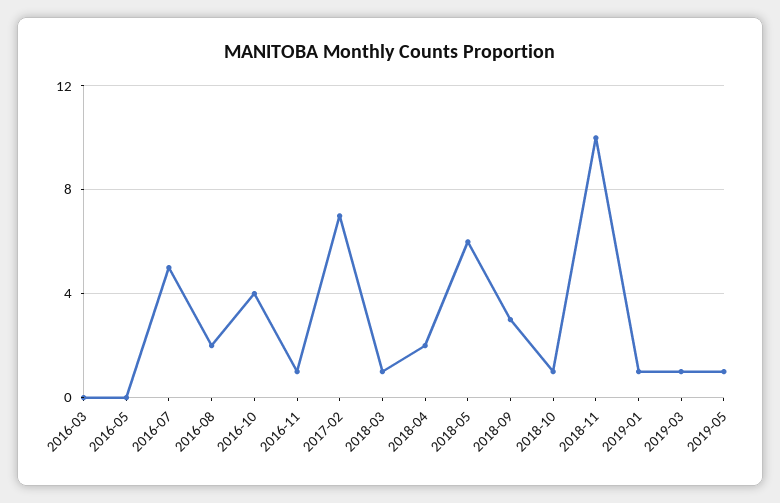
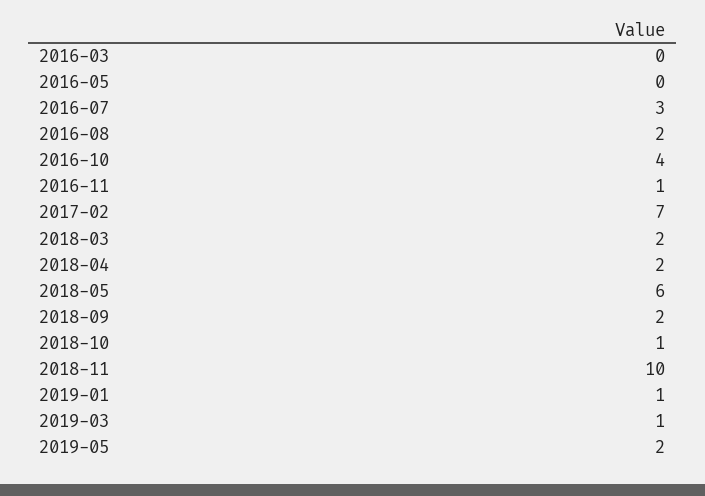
2016-07: 5 -> 3
2018-03: 1 -> 2
2018-09: 3 -> 2
2019-05: 1 -> 2

